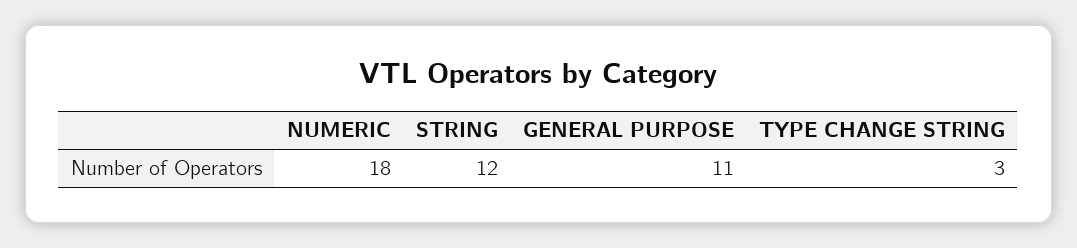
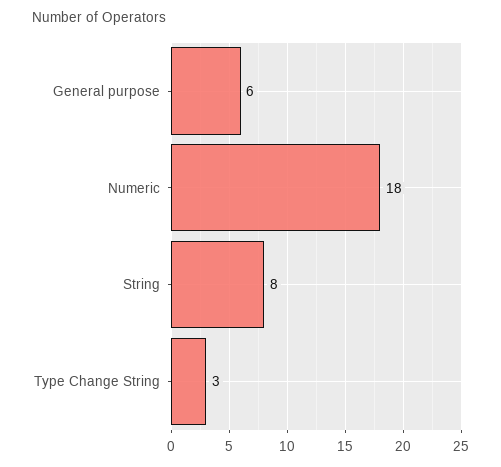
STRING: 12 -> 8
GENERAL PURPOSE: 11 -> 6

